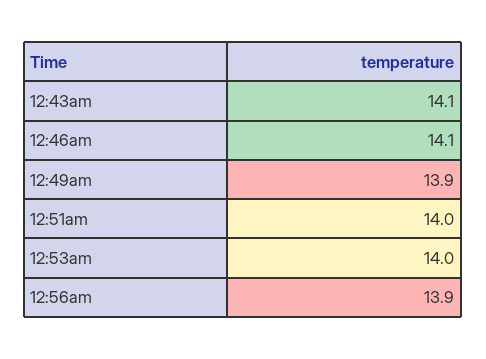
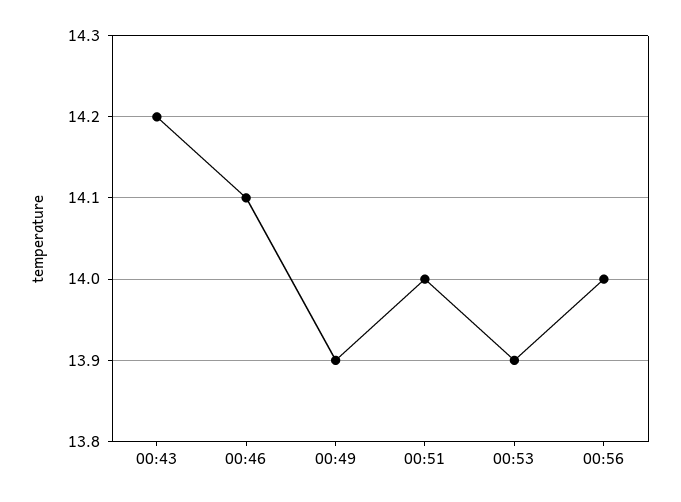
12:43am: 14.1 -> 14.2
12:53am: 14 -> 13.9
12:56am: 13.9 -> 14

